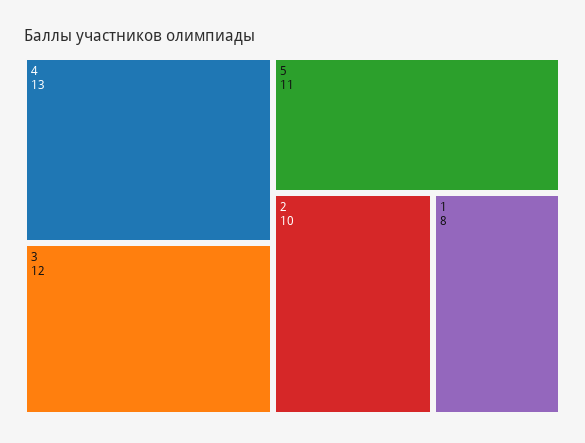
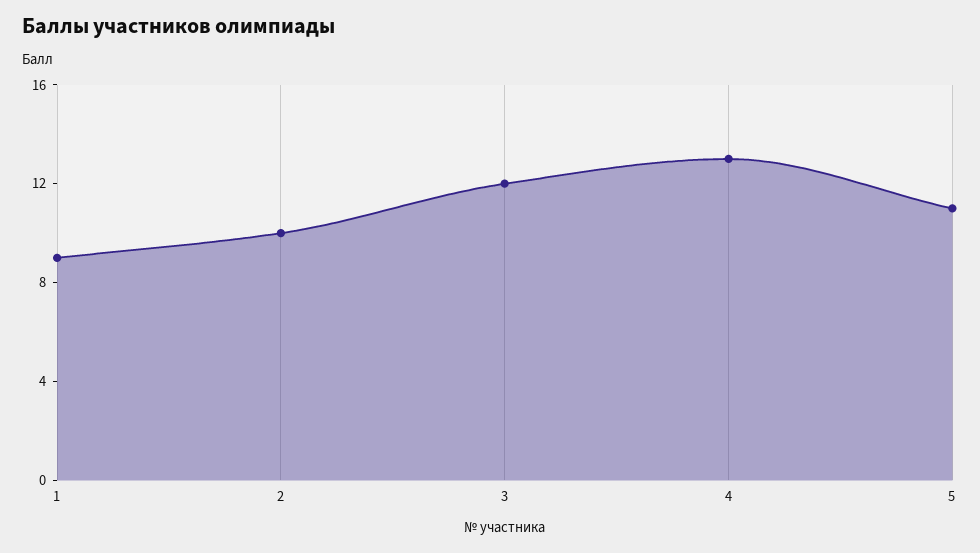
1: 8 -> 9

